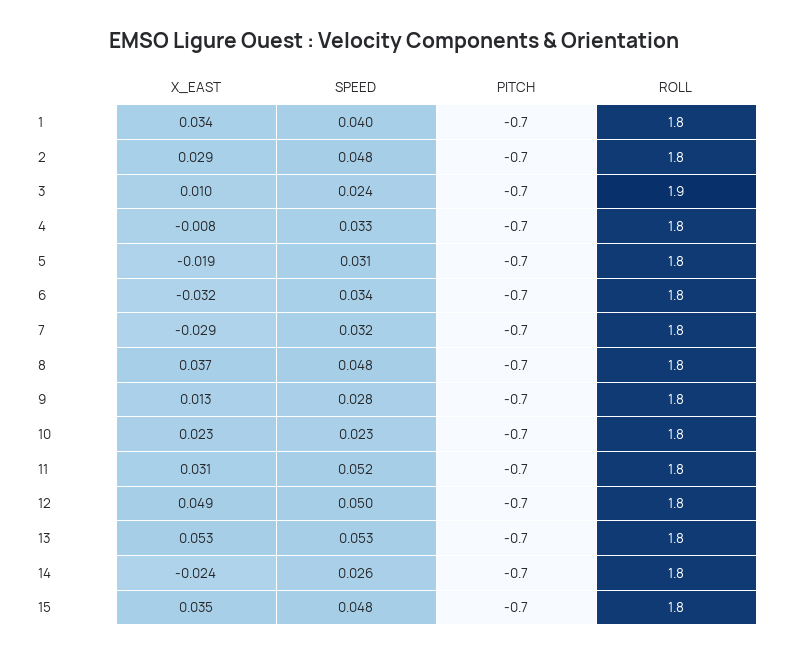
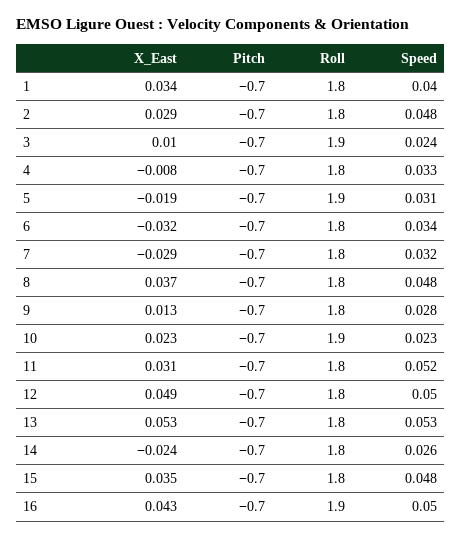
ROLL, 5: 1.8 -> 1.9
ROLL, 10: 1.8 -> 1.9
X_EAST, 16: none -> 0.043
PITCH, 16: none -> -0.7
ROLL, 16: none -> 1.9
SPEED, 16: none -> 0.05

